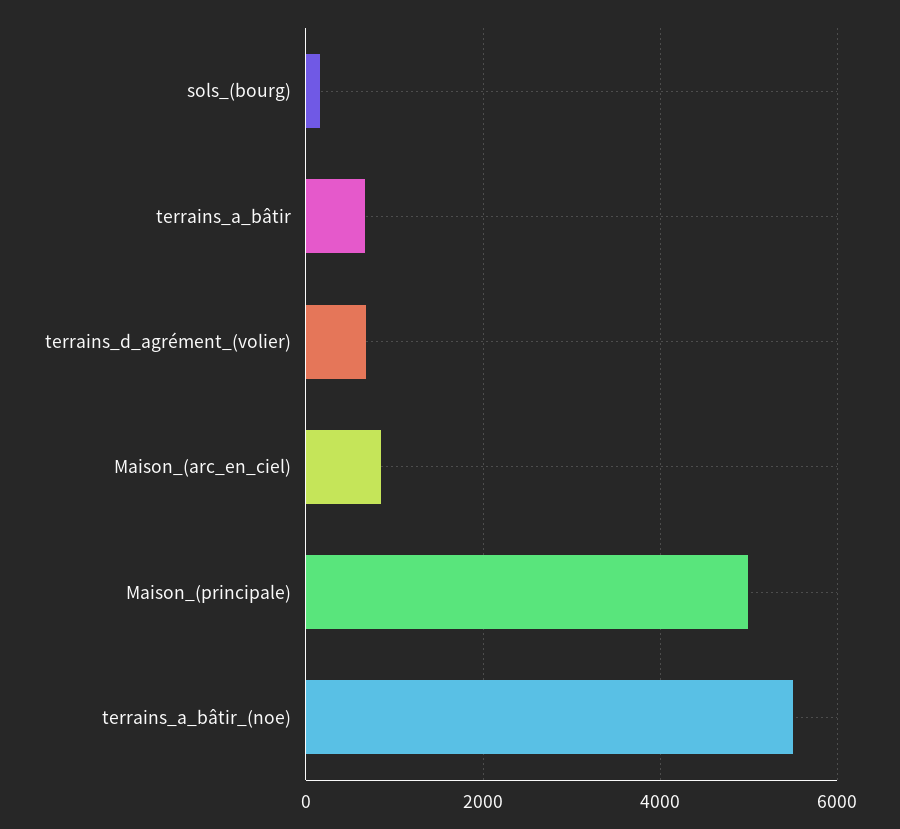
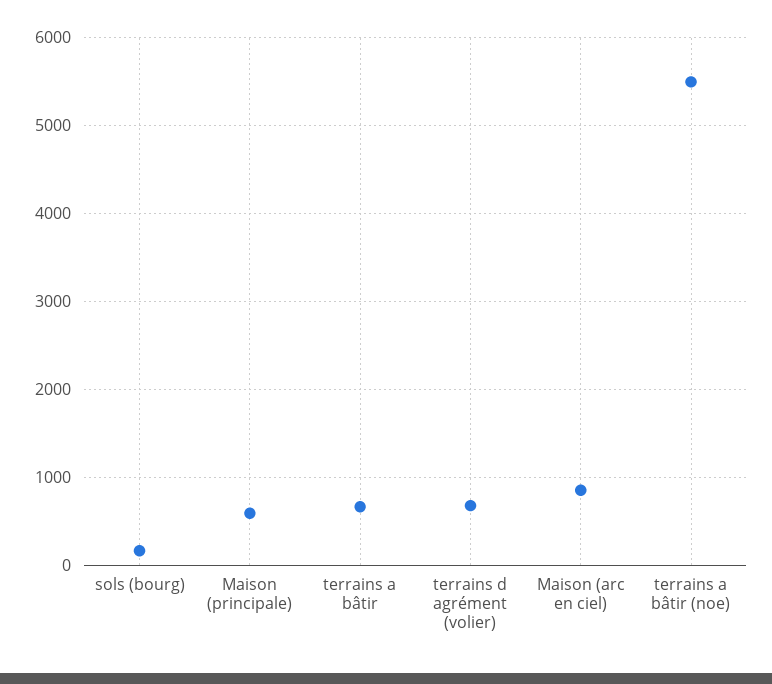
Maison_(principale): 5000 -> 600

